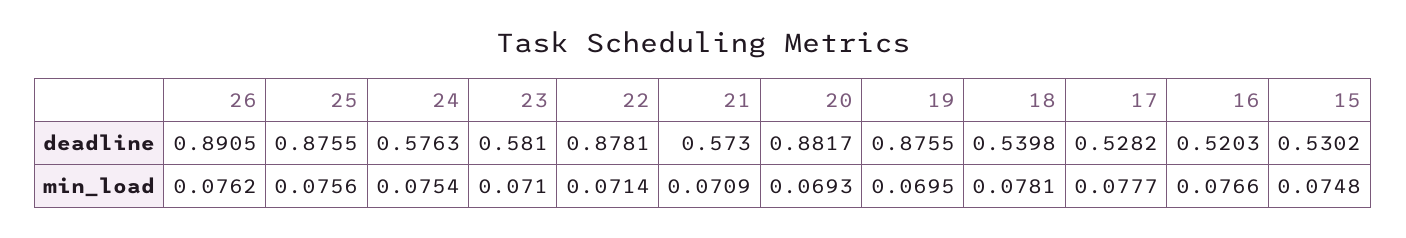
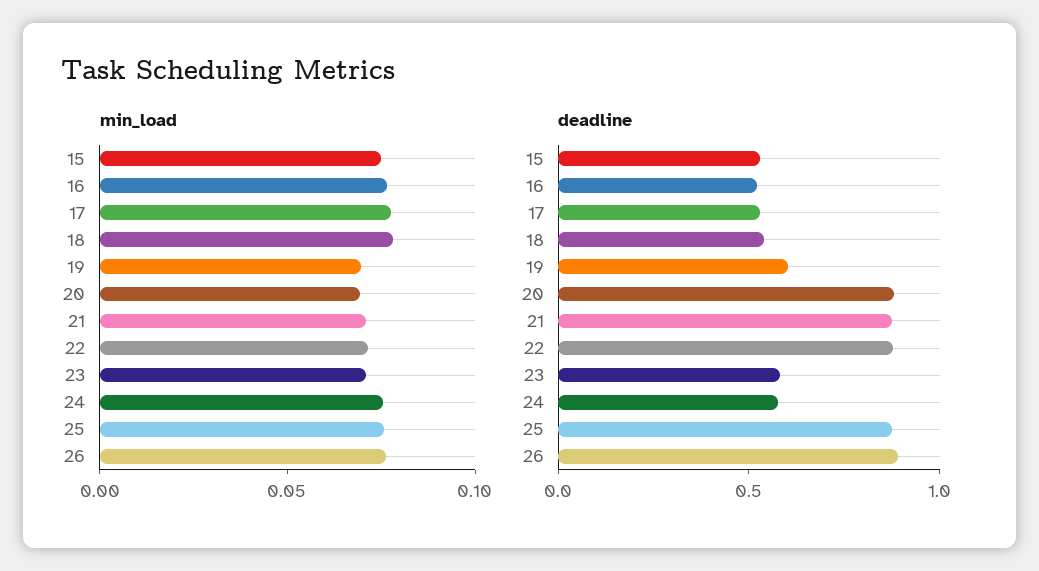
deadline, 21: 0.573 -> 0.9
deadline, 19: 0.8755 -> 0.6

